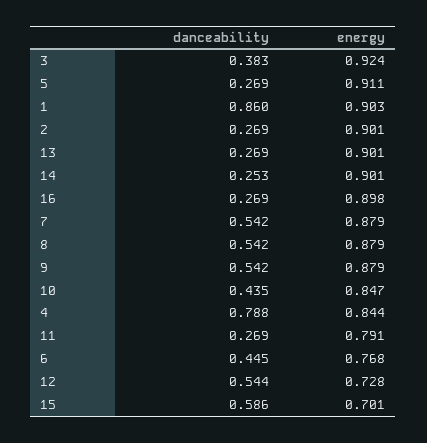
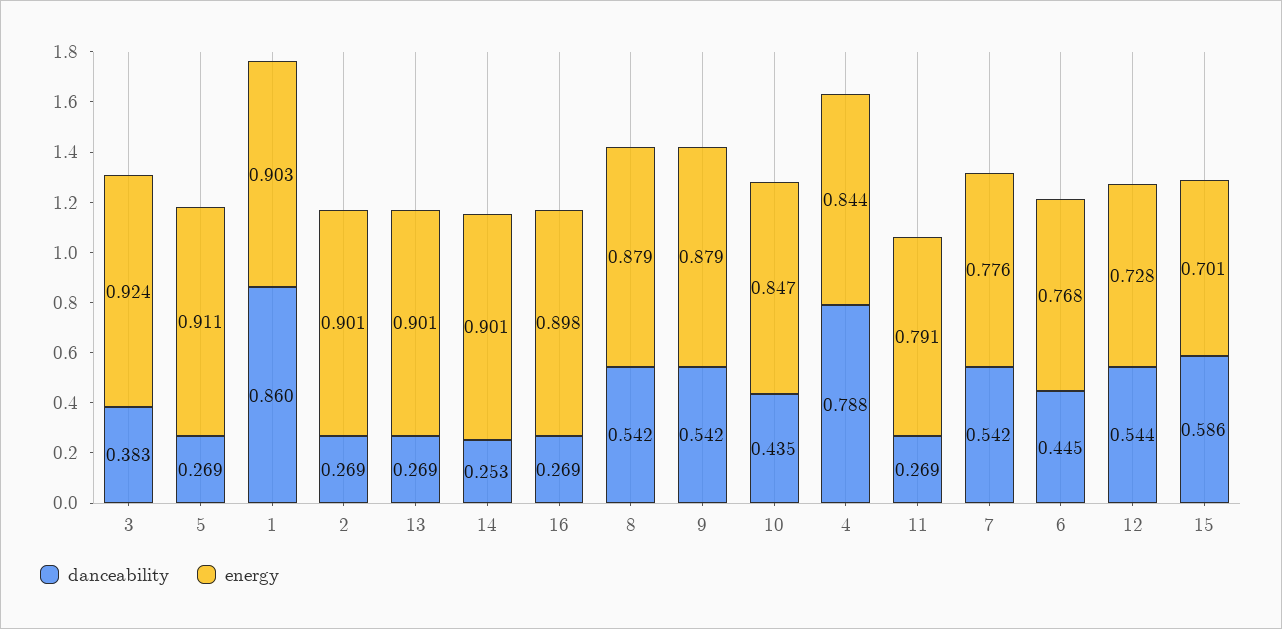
energy, 7: 0.879 -> 0.776

